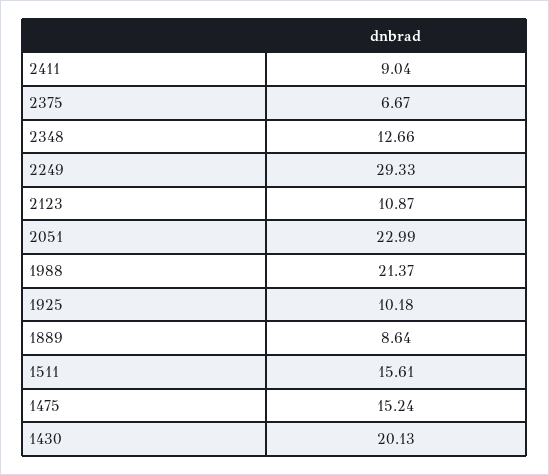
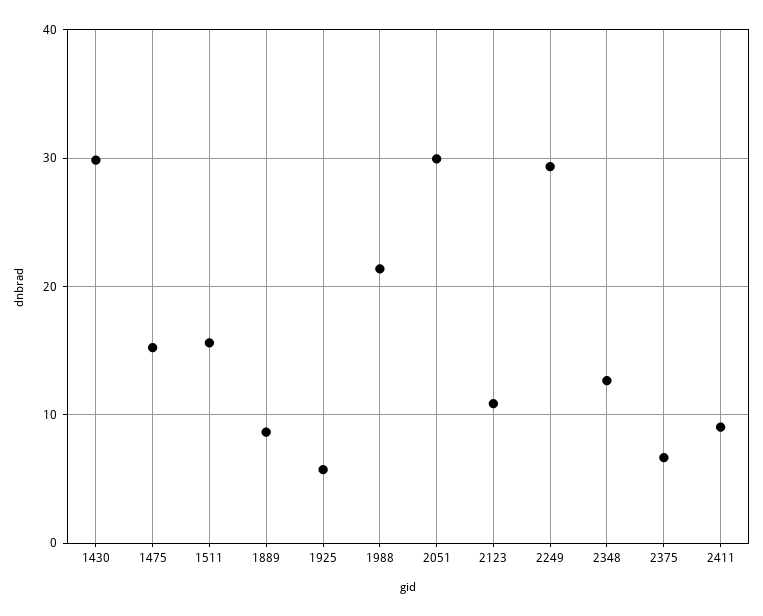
2051: 22.99 -> 30
1925: 10.18 -> 6
1430: 20.13 -> 30

